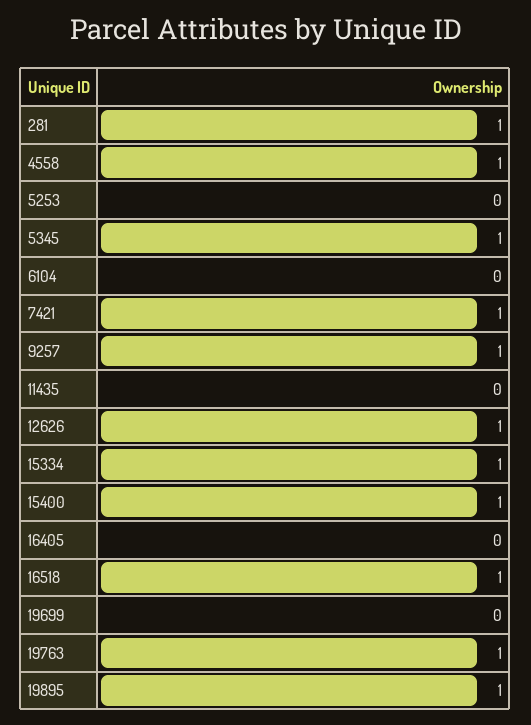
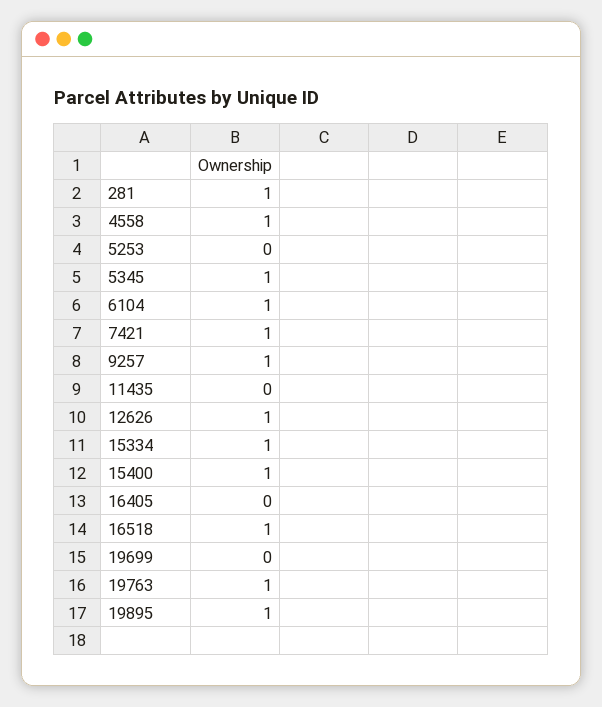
6104: 0 -> 1

